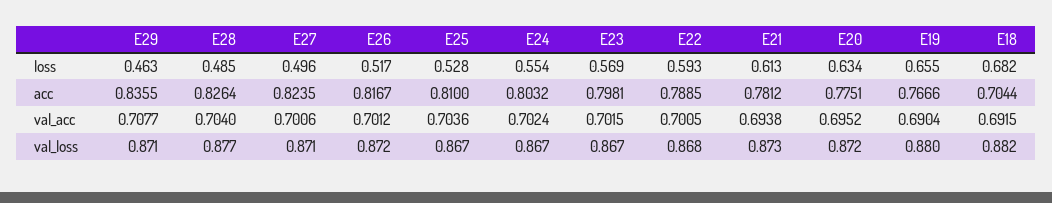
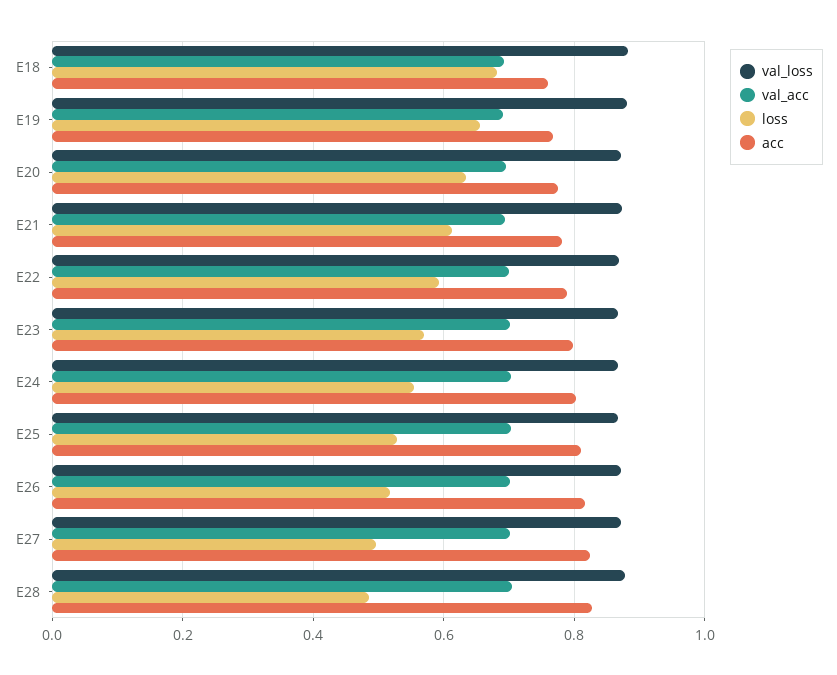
loss, E29: 0.463 -> none
acc, E29: 0.8355 -> none
acc, E18: 0.7044 -> 0.76
val_acc, E29: 0.7077 -> none
val_loss, E29: 0.871 -> none

